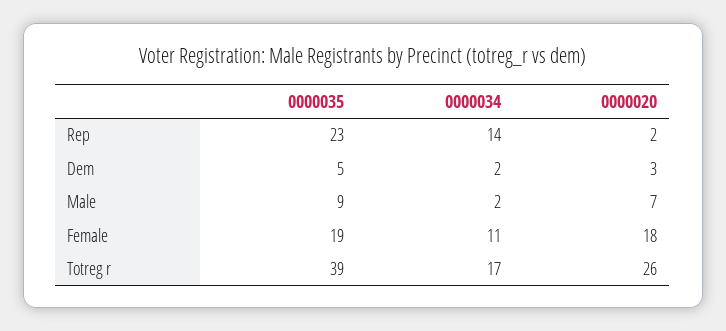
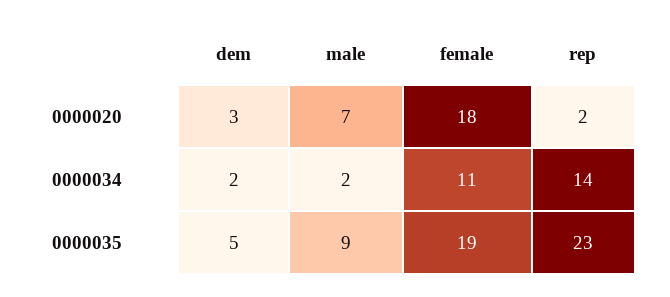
0000035, Totreg r: 39 -> none
0000034, Totreg r: 17 -> none
0000020, Totreg r: 26 -> none

